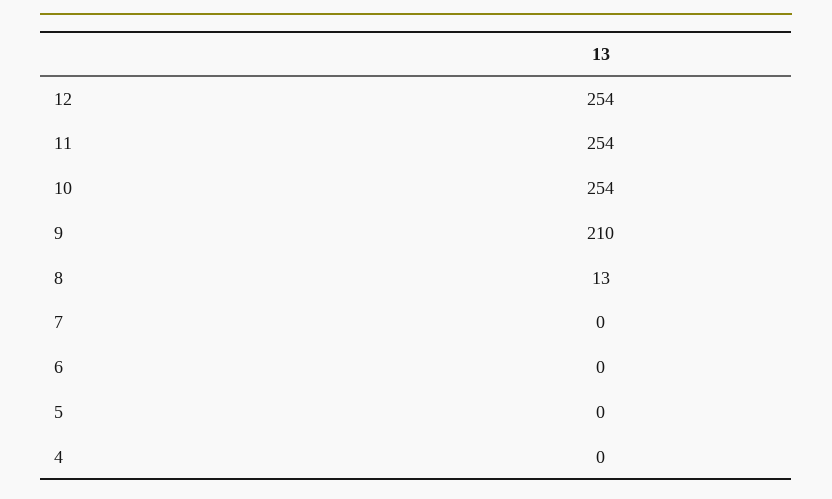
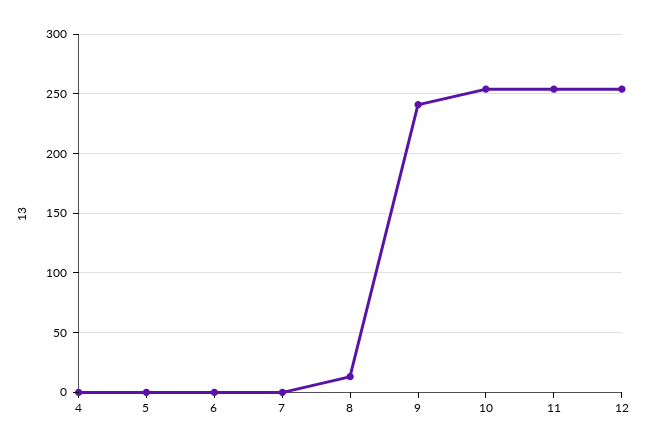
9: 210 -> 240

